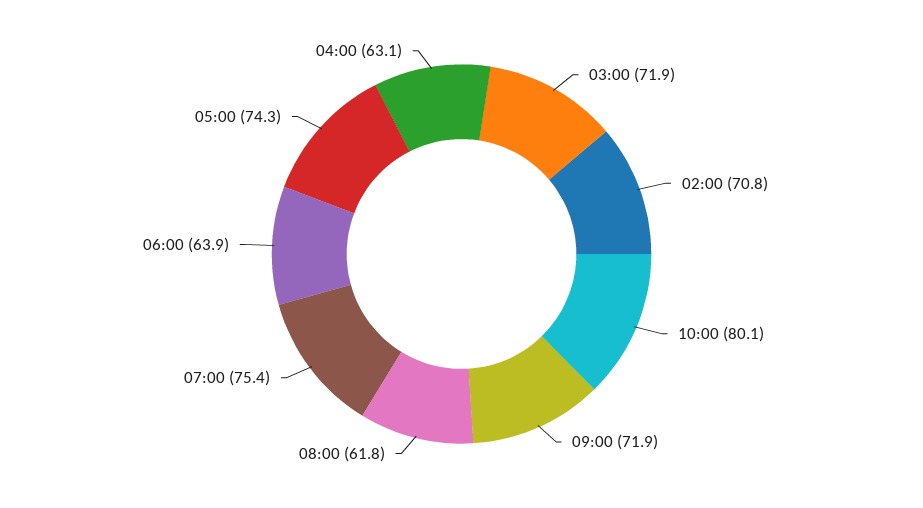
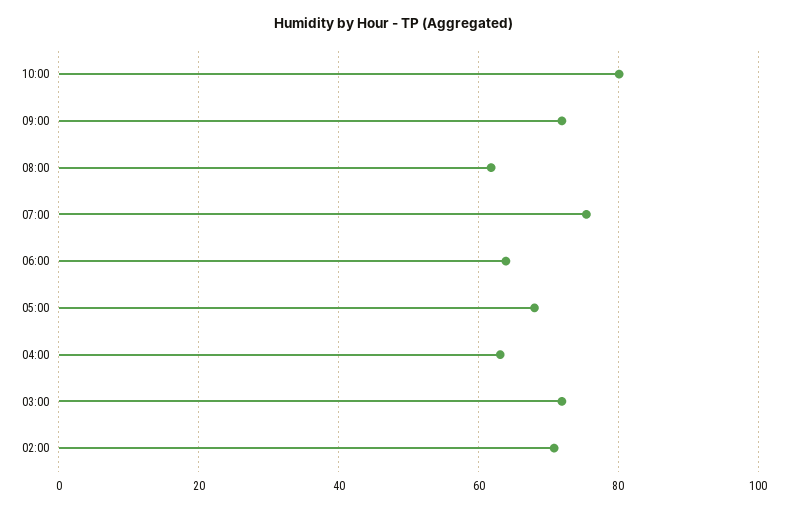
05:00: 74.3 -> 68

